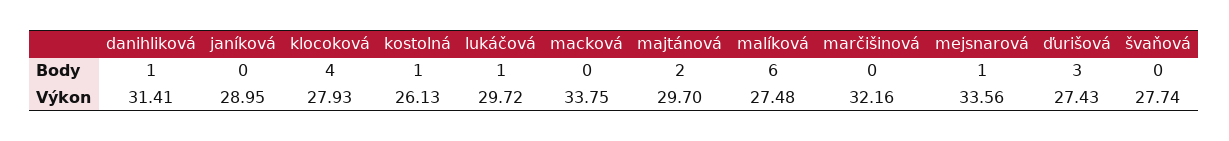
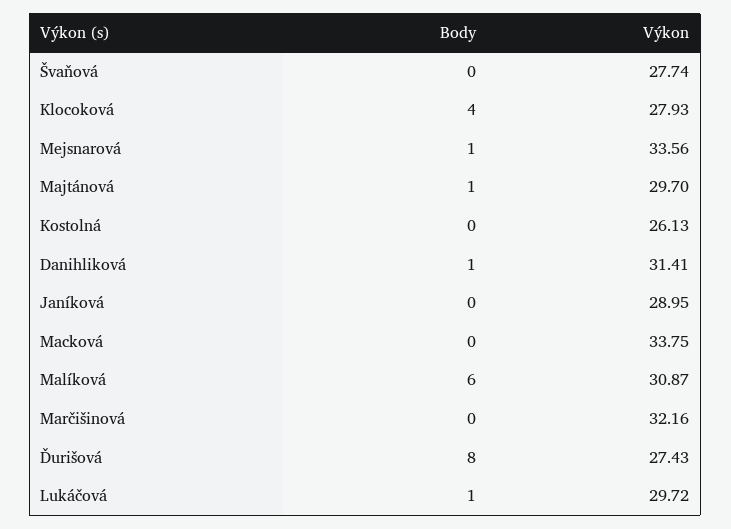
kostolná, Body: 1 -> 0
majtánová, Body: 2 -> 1
ďurišová, Body: 3 -> 8
malíková, Výkon: 27.48 -> 30.87

